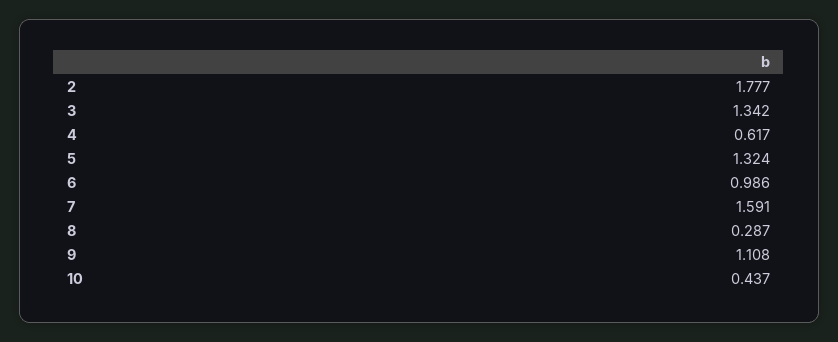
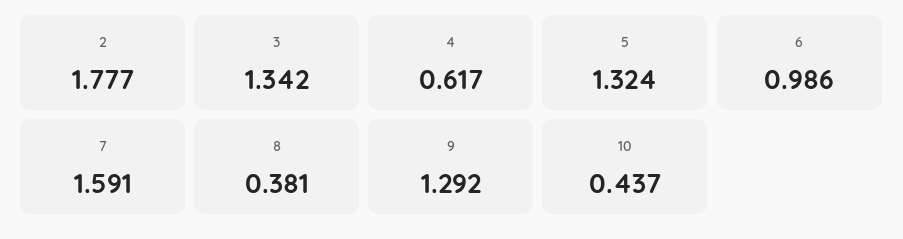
8: 0.287 -> 0.381
9: 1.108 -> 1.292

